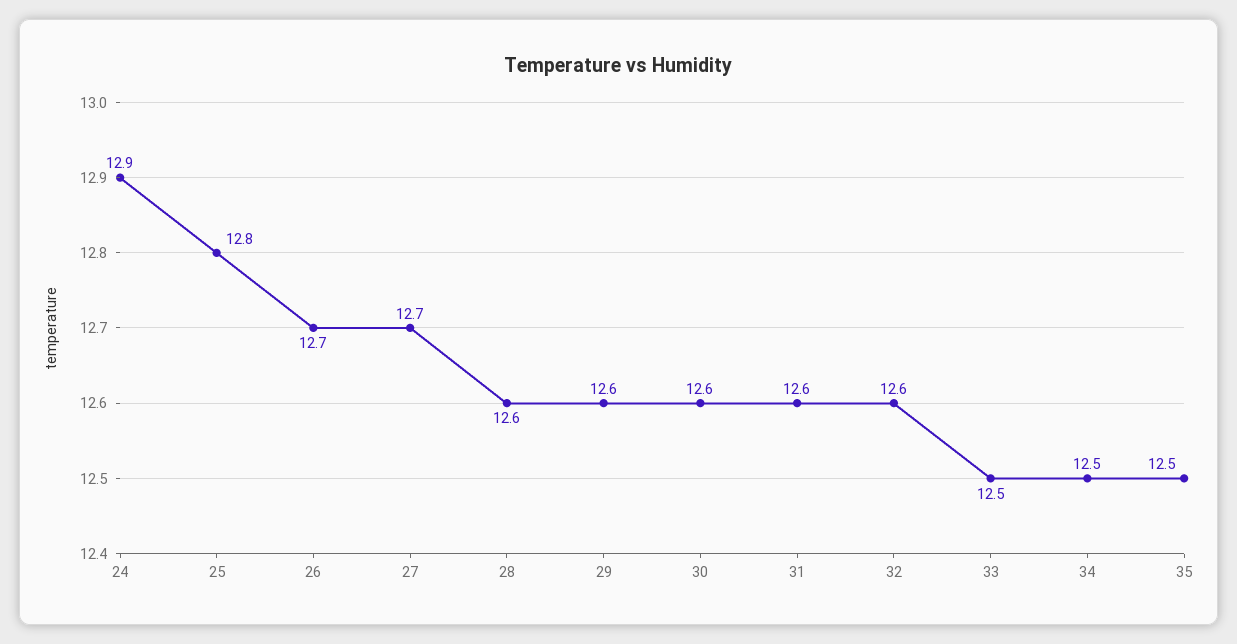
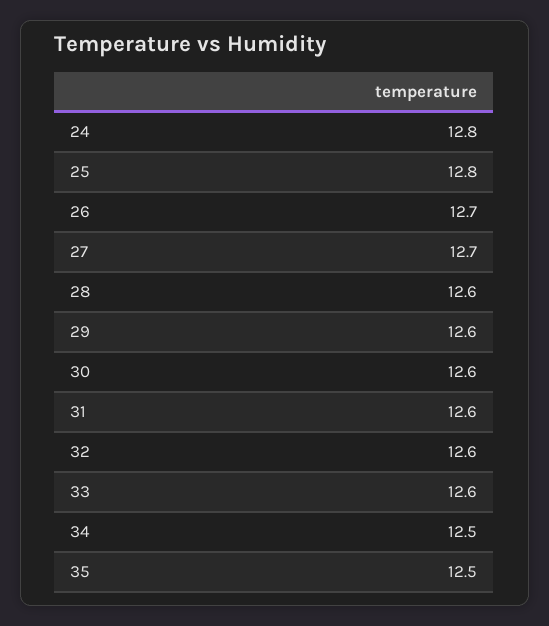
24: 12.9 -> 12.8
33: 12.5 -> 12.6

